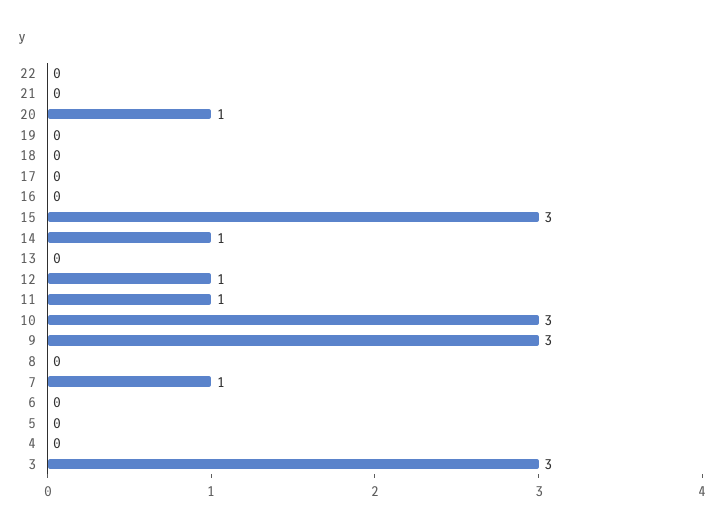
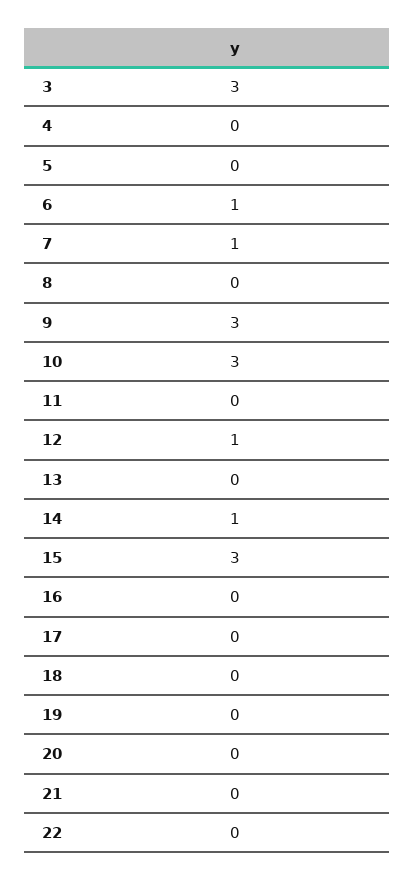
20: 1 -> 0
11: 1 -> 0
6: 0 -> 1

